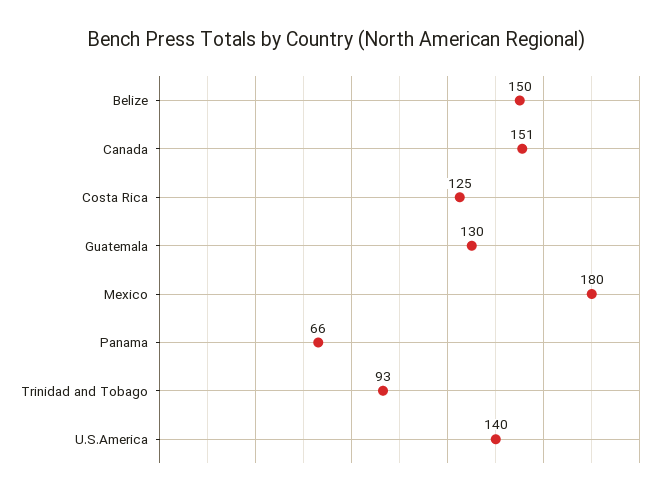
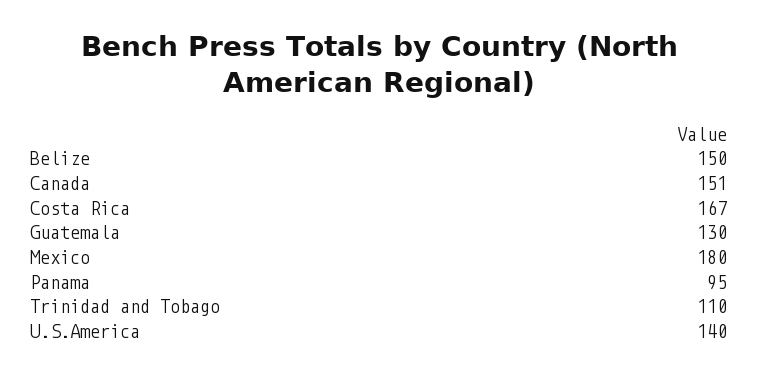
Costa Rica: 125 -> 167
Panama: 66 -> 95
Trinidad and Tobago: 93 -> 110

